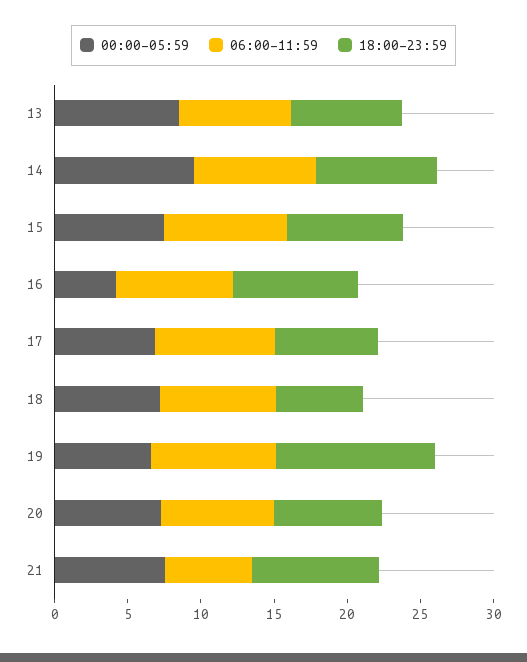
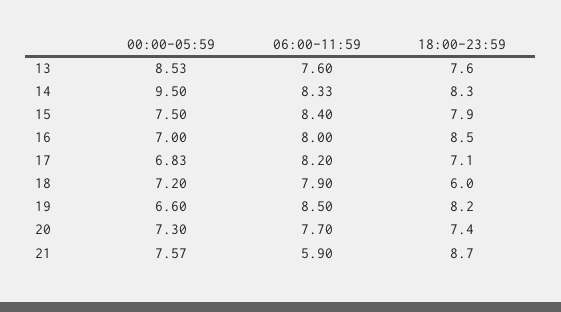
00:00-05:59, 16: 4 -> 7
18:00-23:59, 19: 11 -> 8.2

